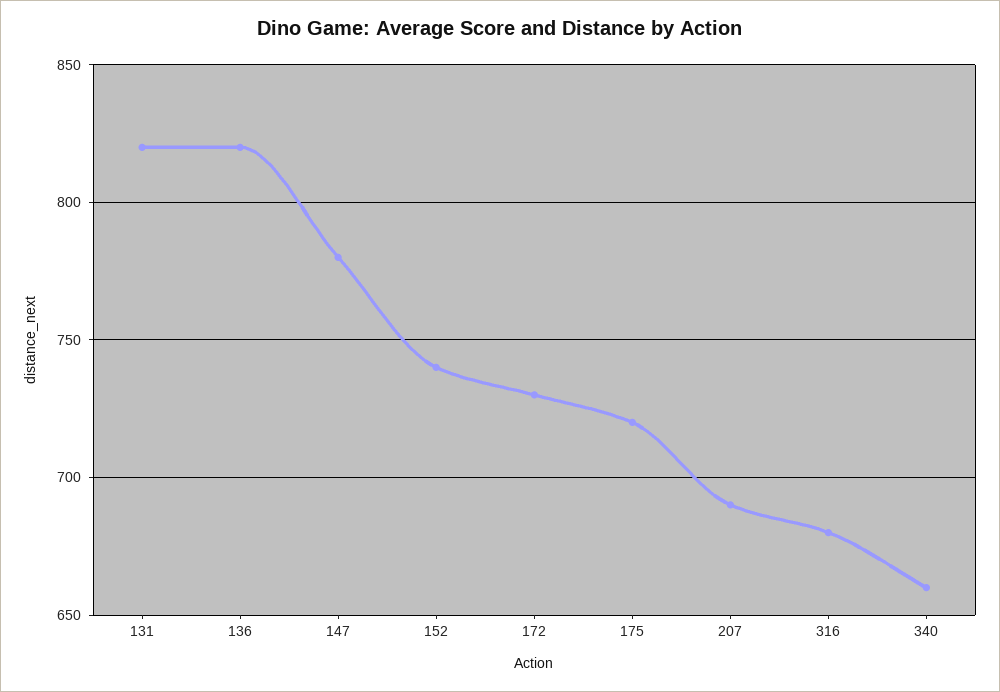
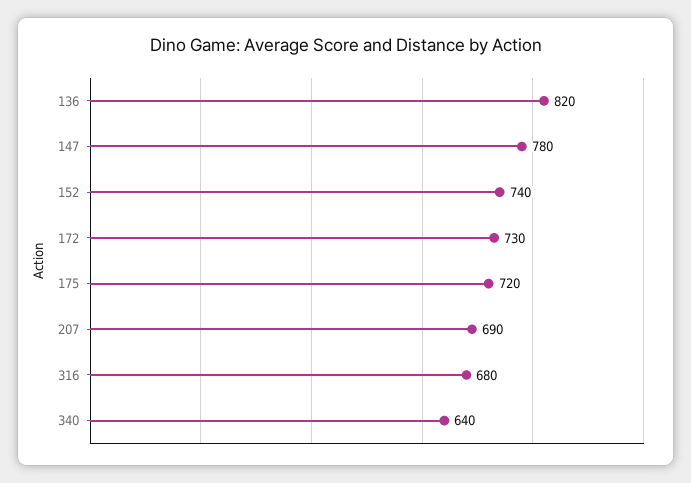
131: 820 -> none
340: 660 -> 640

